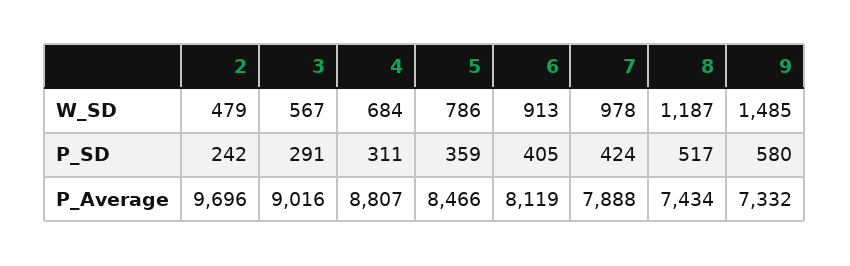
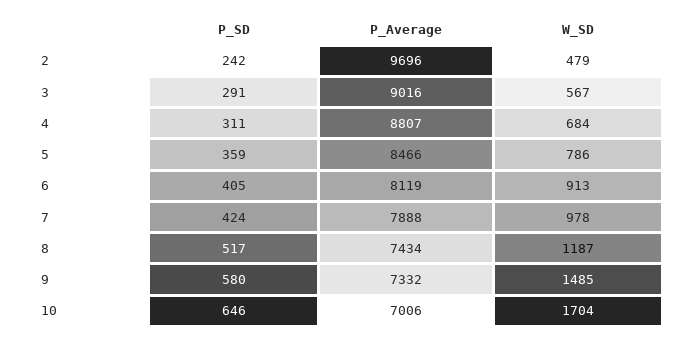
10, P_SD: none -> 646
10, P_Average: none -> 7006
10, W_SD: none -> 1704

